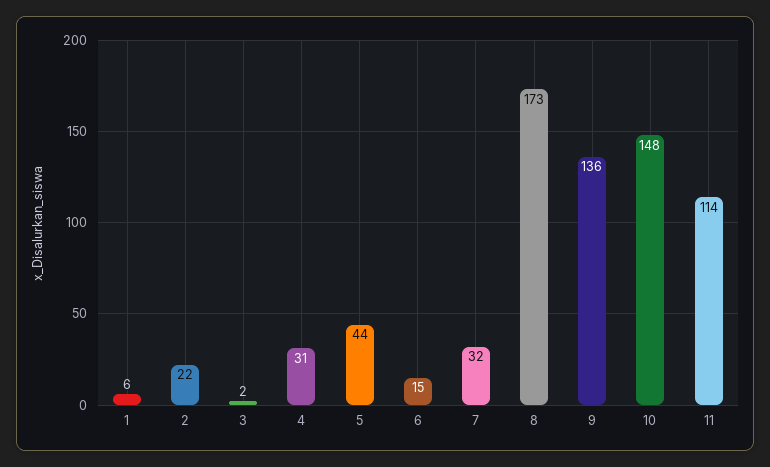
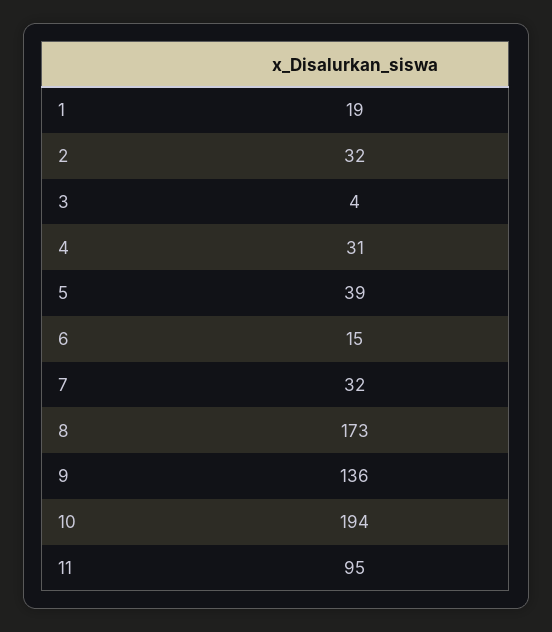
1: 6 -> 19
2: 22 -> 32
3: 2 -> 4
5: 44 -> 39
10: 148 -> 194
11: 114 -> 95

